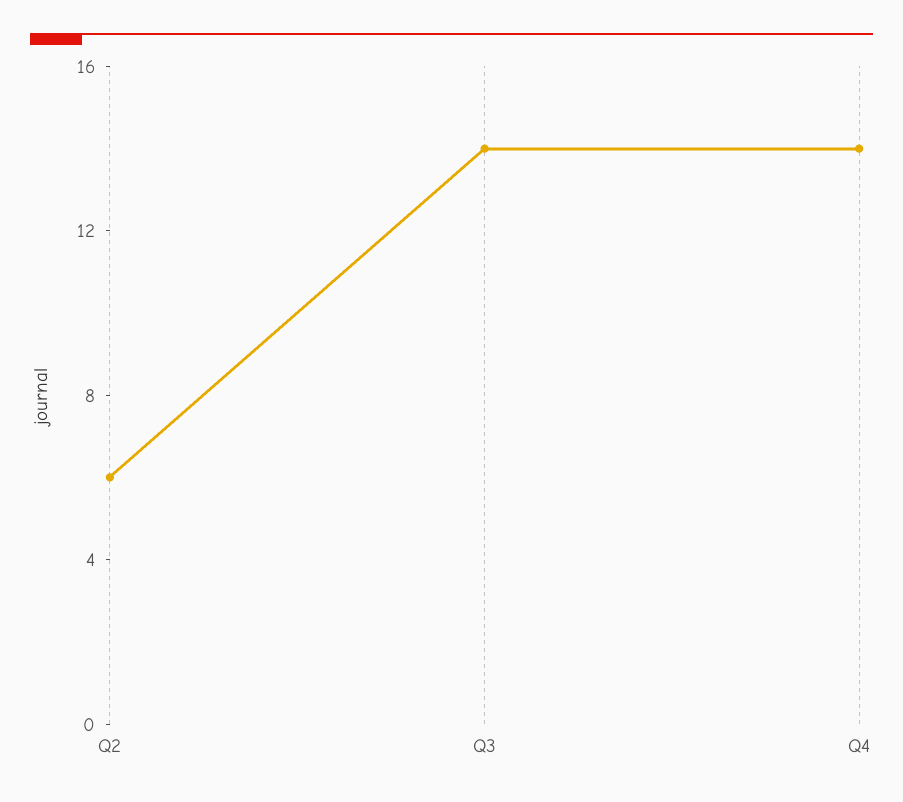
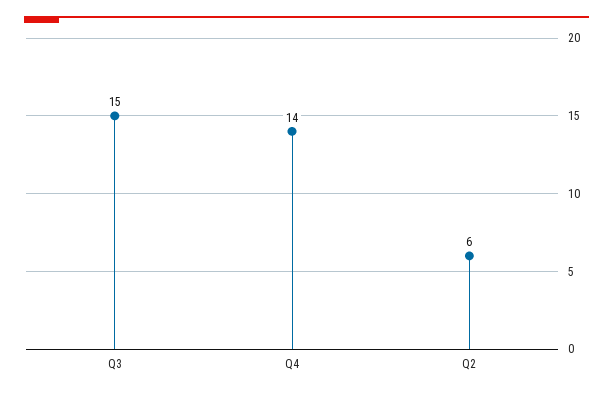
Q3: 14 -> 15

